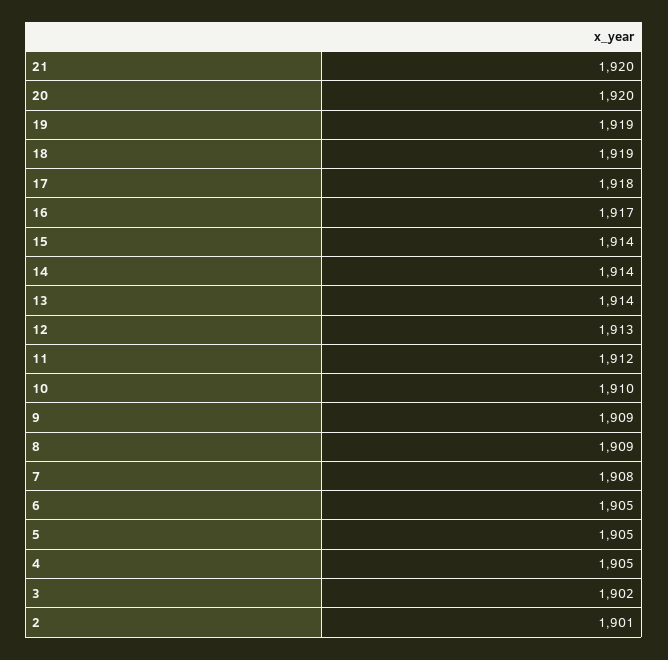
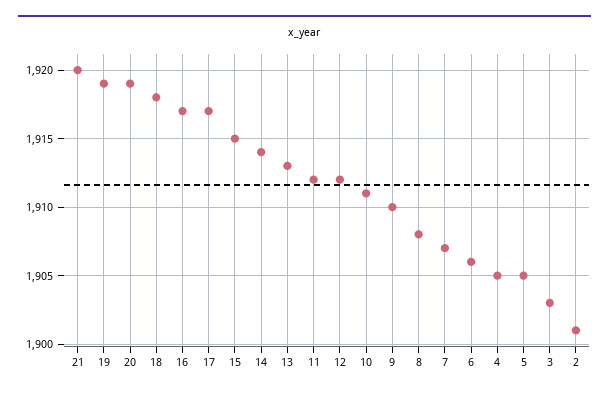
20: 1920 -> 1919
18: 1919 -> 1918
17: 1918 -> 1917
15: 1914 -> 1915
13: 1914 -> 1913
12: 1913 -> 1912
10: 1910 -> 1911
9: 1909 -> 1910
8: 1909 -> 1908
7: 1908 -> 1907
6: 1905 -> 1906
3: 1902 -> 1903

